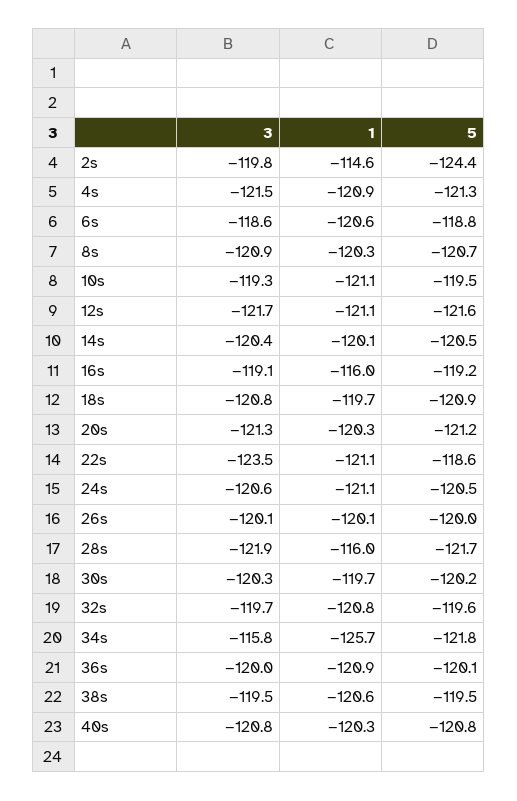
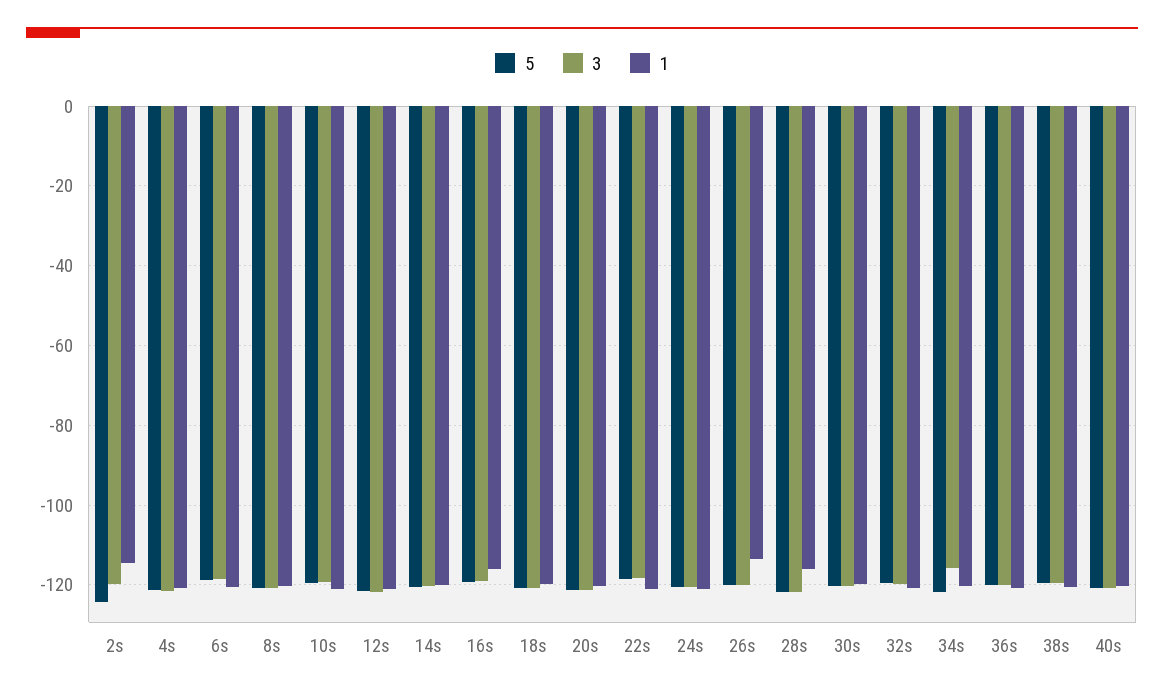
3, 22s: -123.5 -> -118
1, 26s: -120.1 -> -114
1, 34s: -125.7 -> -120

